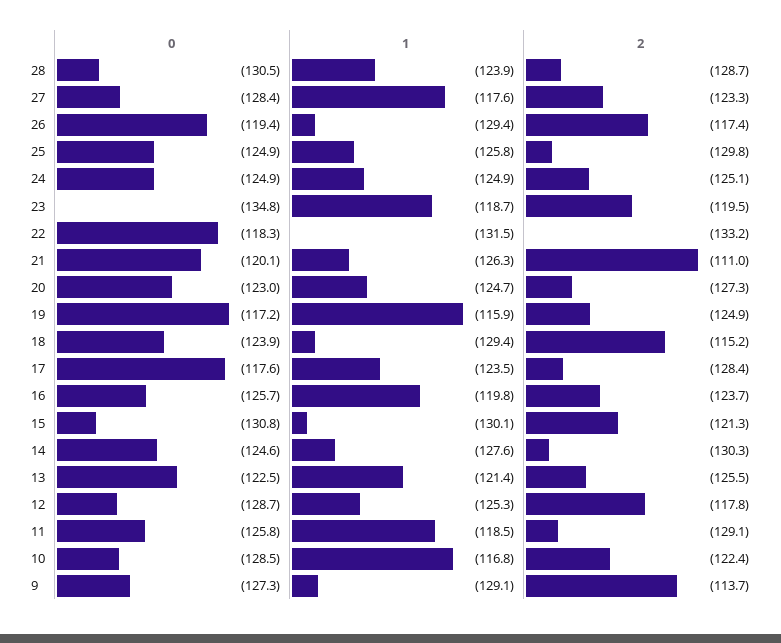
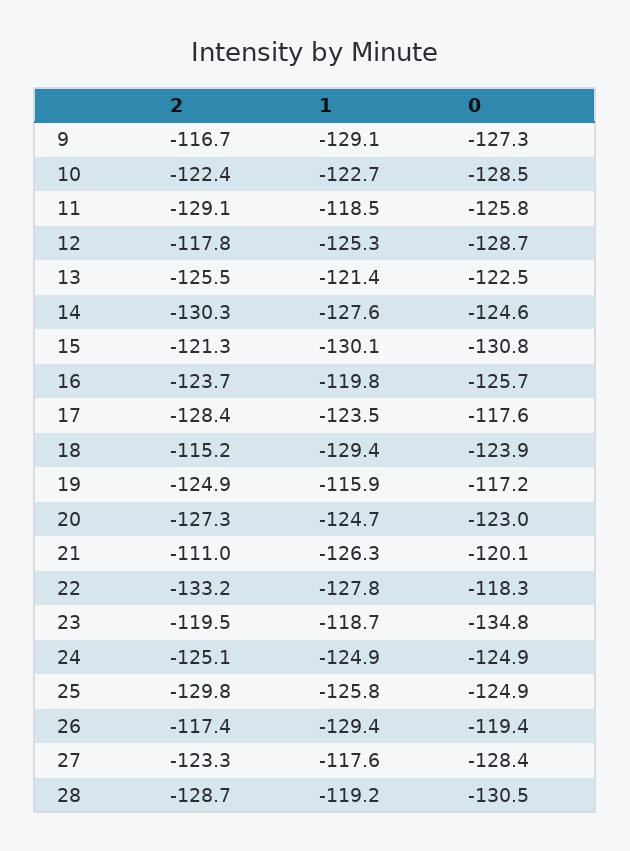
1, 28: -123.9 -> -119.2
1, 22: -131.5 -> -127.8
1, 10: -116.8 -> -122.7
2, 9: -113.7 -> -116.7

